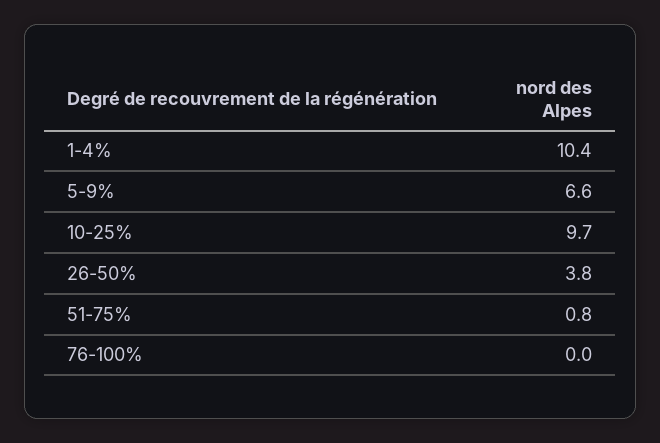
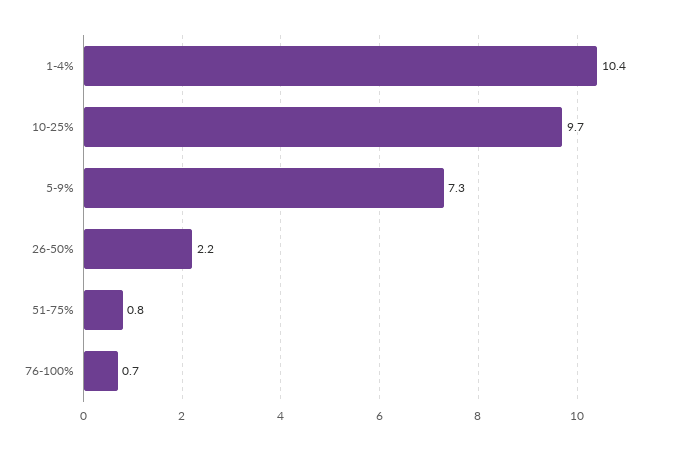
5-9%: 6.6 -> 7.3
26-50%: 3.8 -> 2.2
76-100%: 0 -> 0.7

